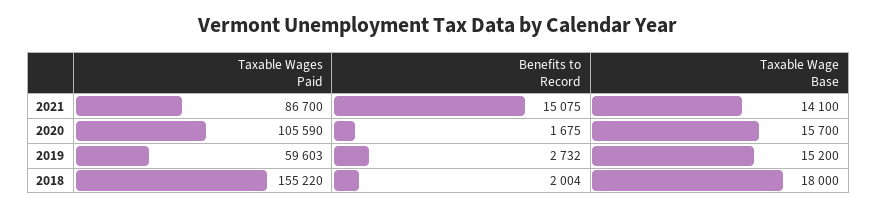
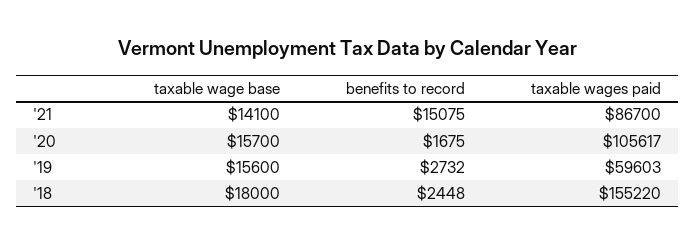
Taxable Wages Paid, 2020: 105590 -> 105617
Taxable Wage Base, 2019: 15200 -> 15600
Benefits to Record, 2018: 2004 -> 2448

